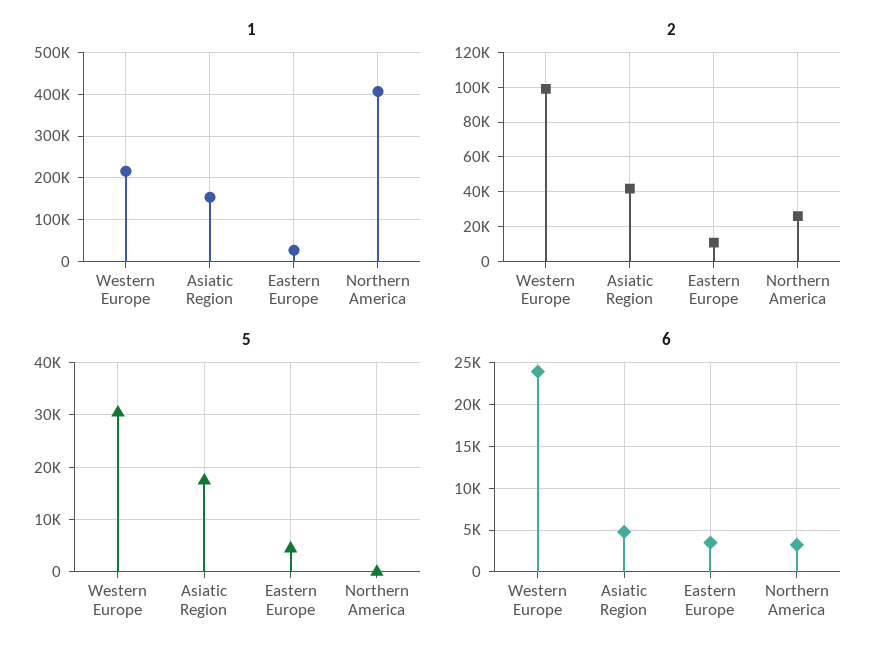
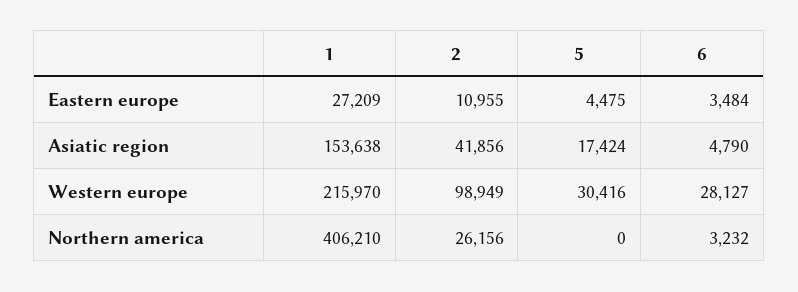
6, Western Europe: 24000 -> 28127

